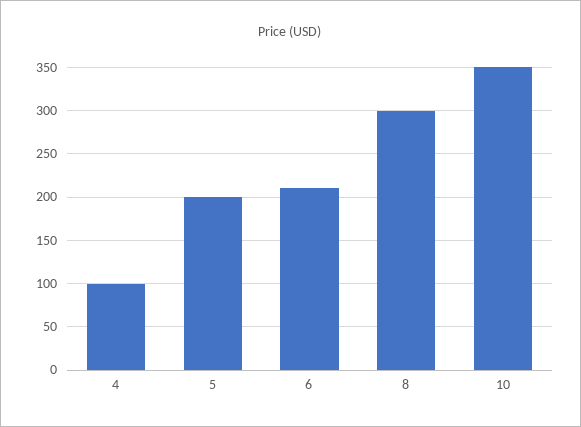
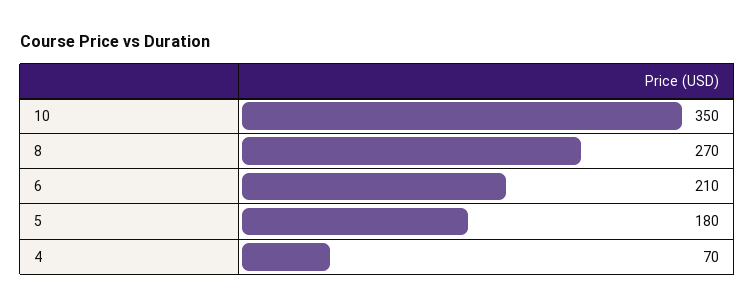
4: 100 -> 70
5: 200 -> 180
8: 300 -> 270

